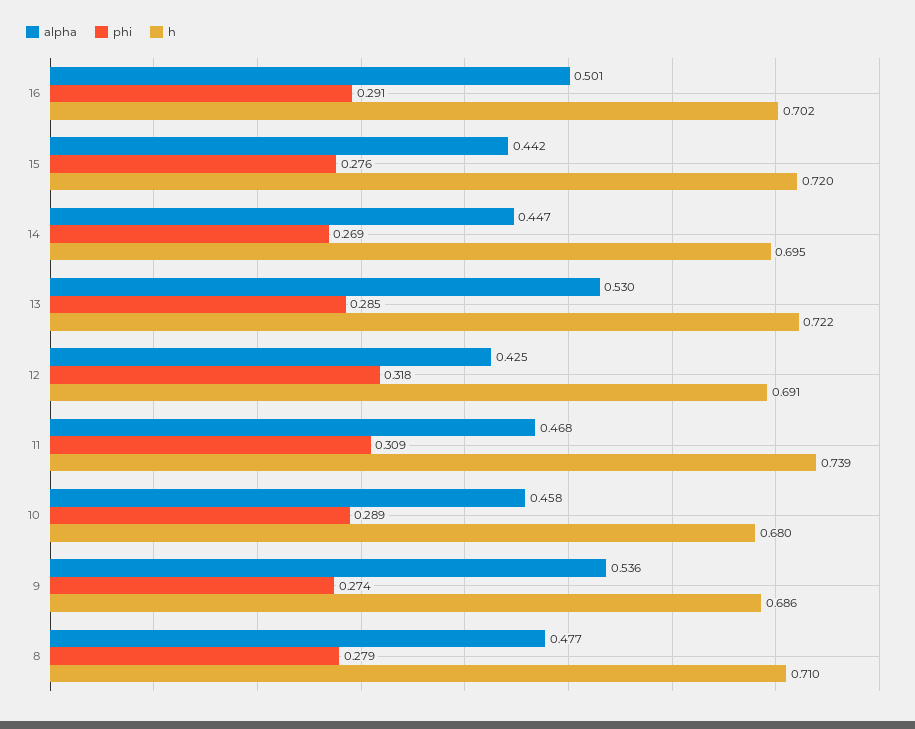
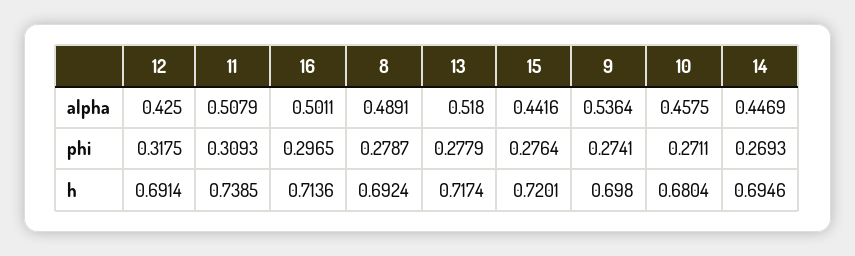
phi, 16: 0.291 -> 0.2965
h, 16: 0.702 -> 0.7136
alpha, 13: 0.53 -> 0.518
phi, 13: 0.285 -> 0.2779
h, 13: 0.722 -> 0.7174
alpha, 11: 0.468 -> 0.5079
phi, 10: 0.289 -> 0.2711
h, 9: 0.686 -> 0.698
alpha, 8: 0.477 -> 0.4891
h, 8: 0.71 -> 0.6924

